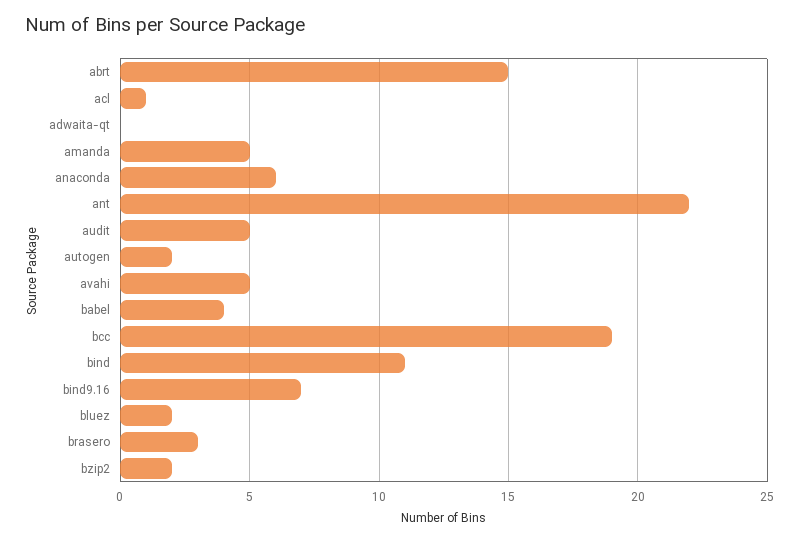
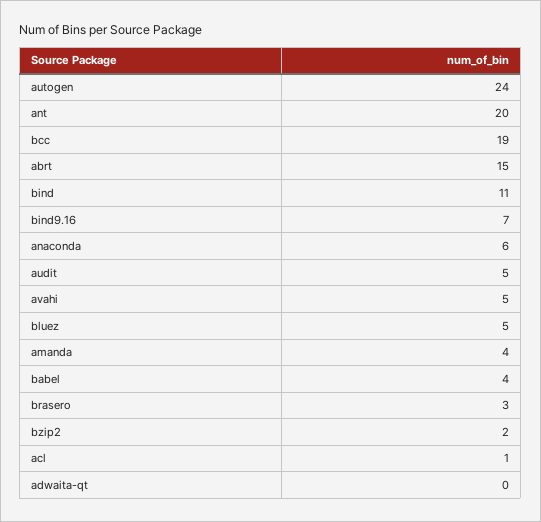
amanda: 5 -> 4
ant: 22 -> 20
autogen: 2 -> 24
bluez: 2 -> 5

